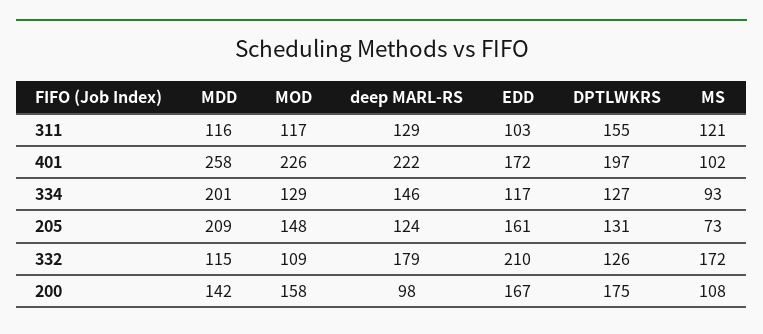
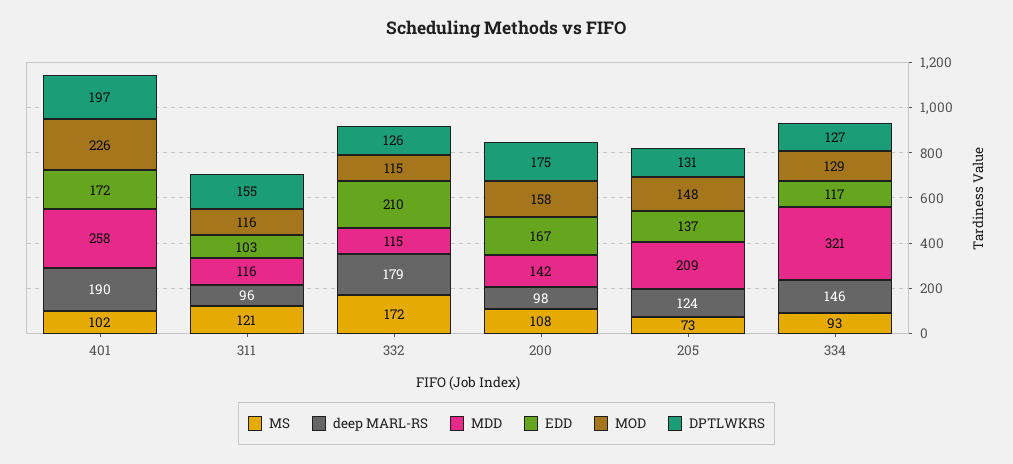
MOD, 311: 117 -> 116
deep MARL-RS, 311: 129 -> 96
deep MARL-RS, 401: 222 -> 190
MDD, 334: 201 -> 321
EDD, 205: 161 -> 137
MOD, 332: 109 -> 115

